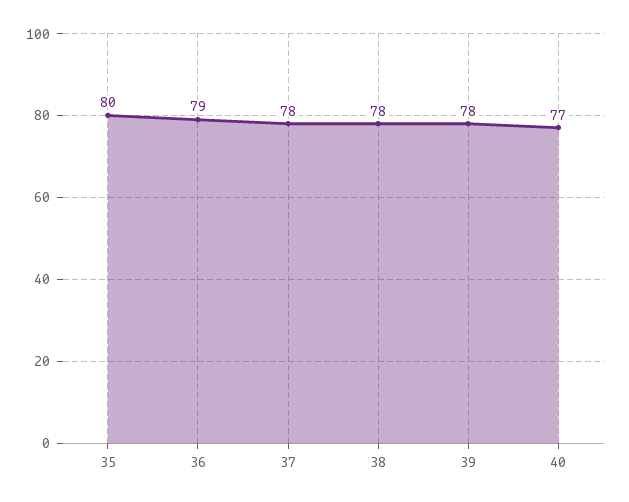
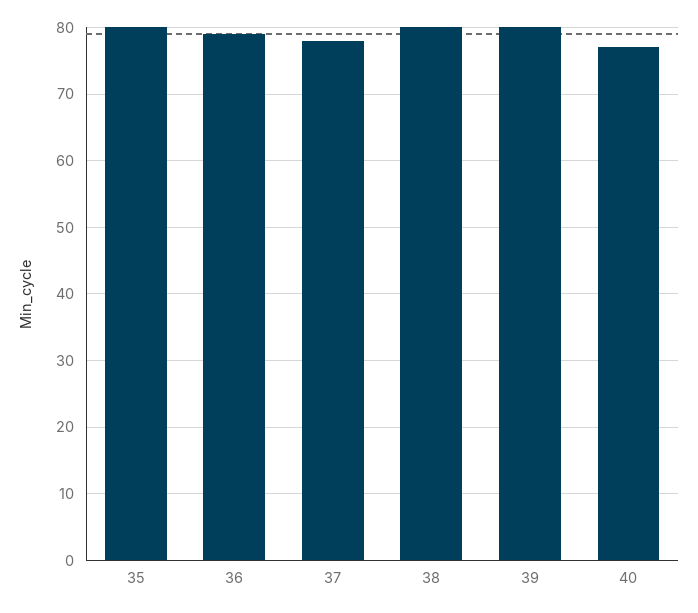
38: 78 -> 80
39: 78 -> 80

